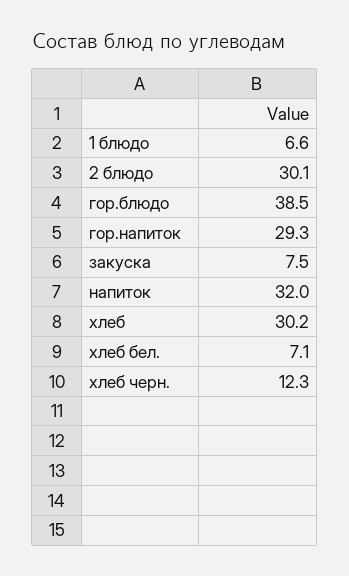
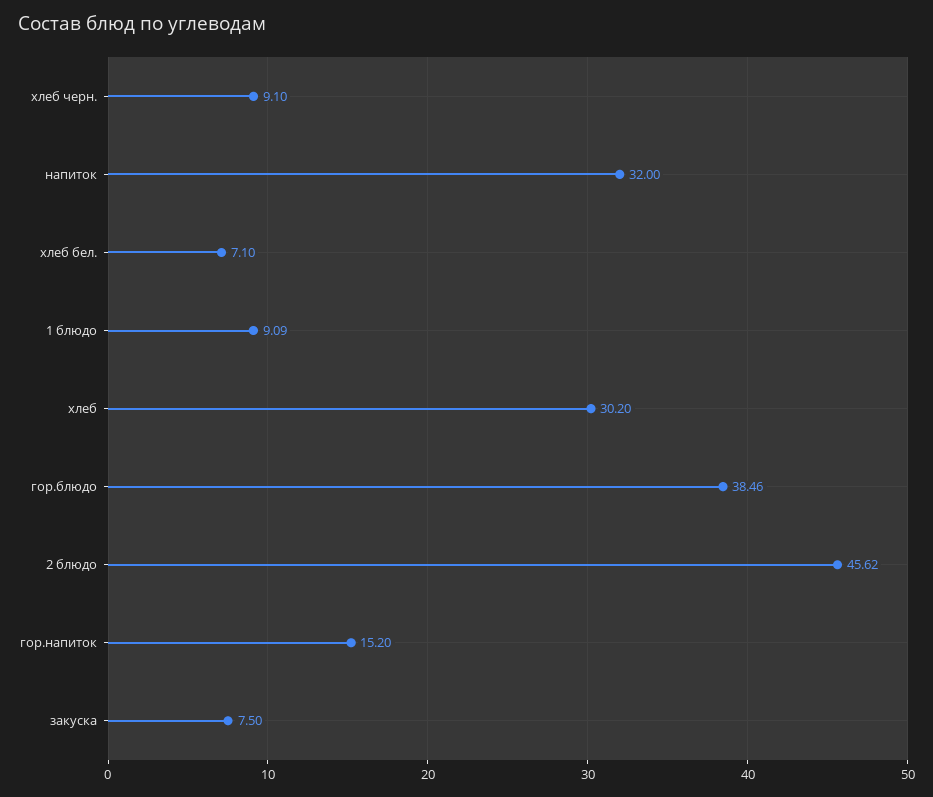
1 блюдо: 6.6 -> 9.09
2 блюдо: 30.1 -> 45.62
гор.напиток: 29.3 -> 15.2
хлеб черн.: 12.3 -> 9.1

